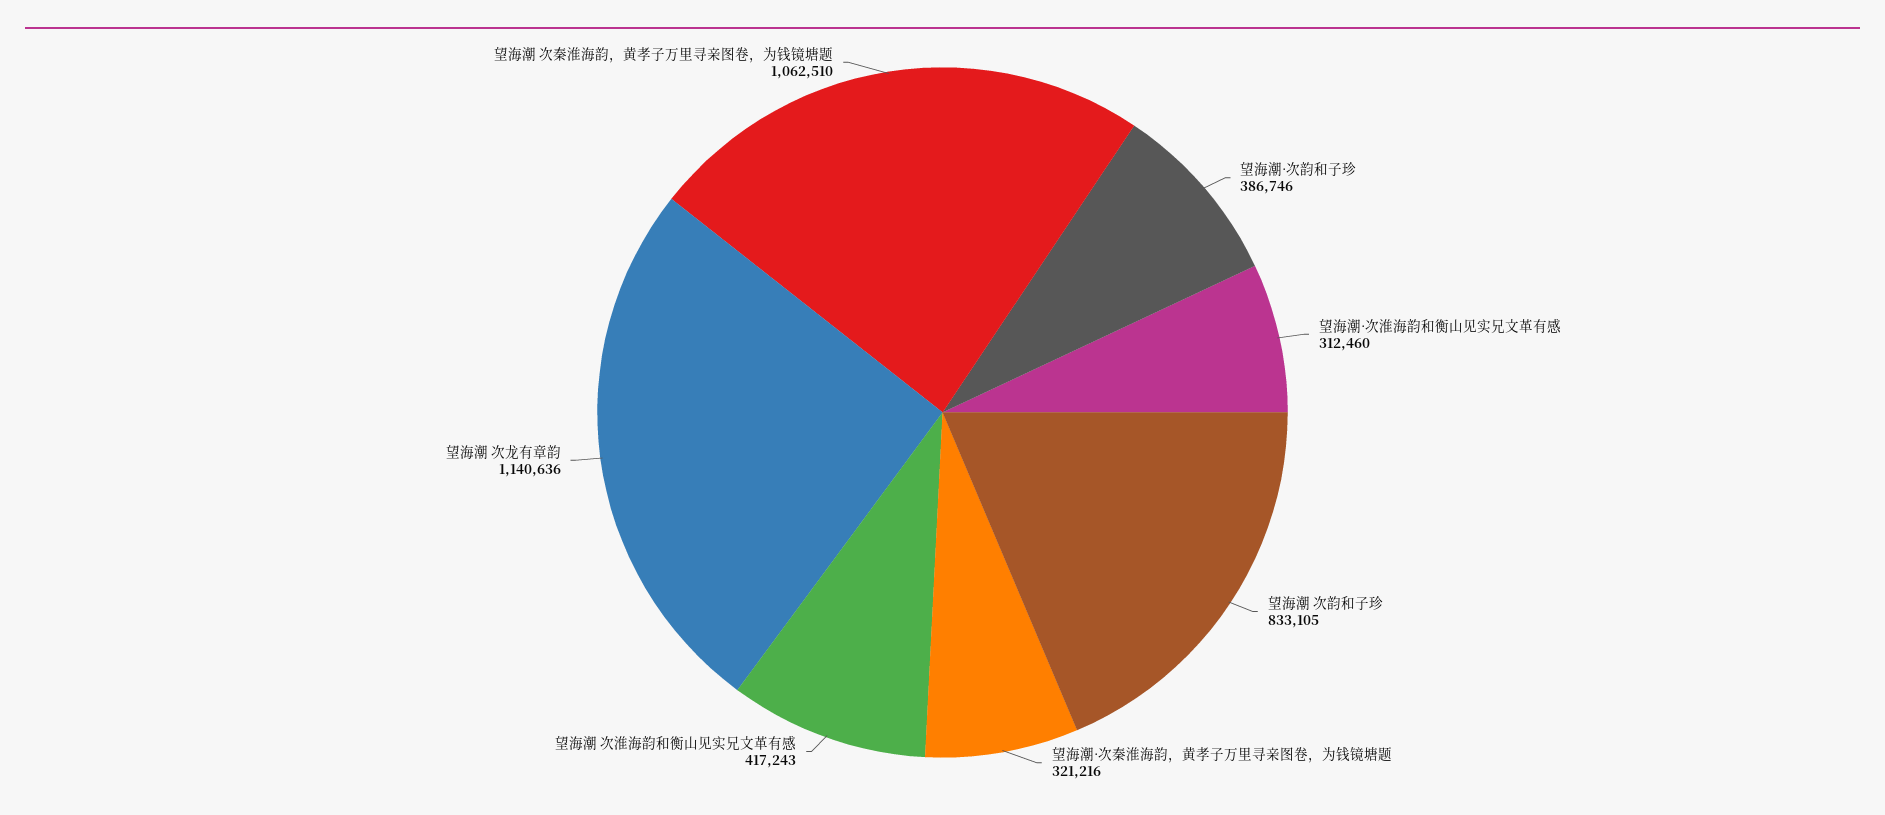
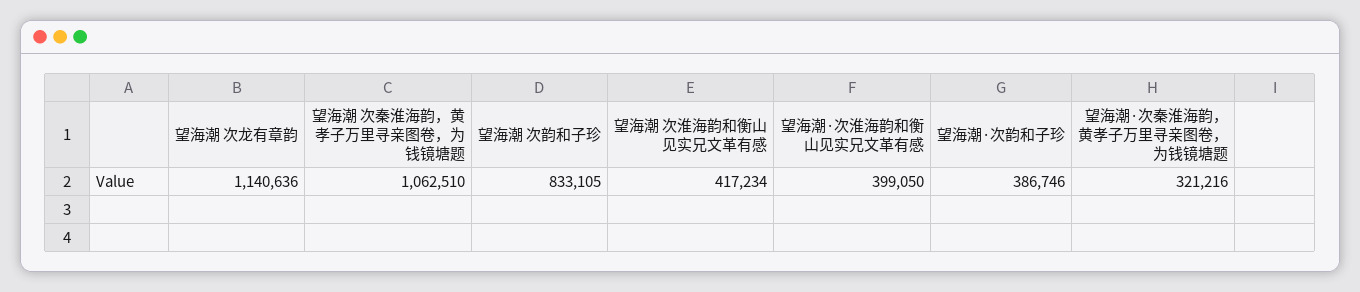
望海潮·次淮海韵和衡山见实兄文革有感: 312460 -> 399050
望海潮 次淮海韵和衡山见实兄文革有感: 417243 -> 417234

